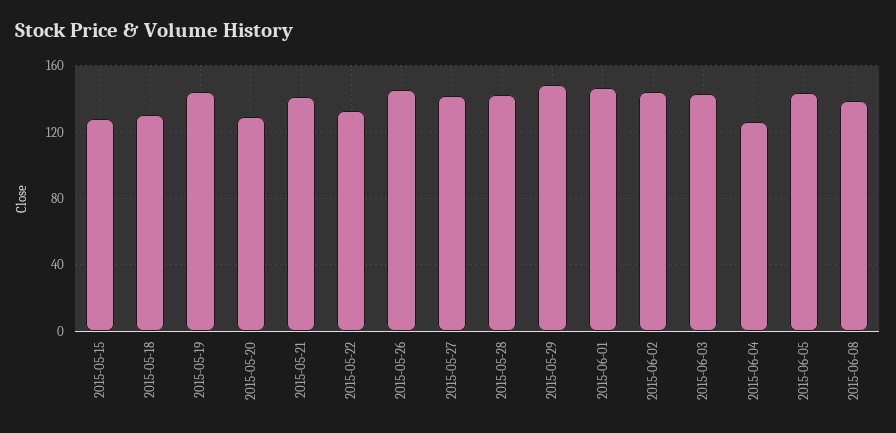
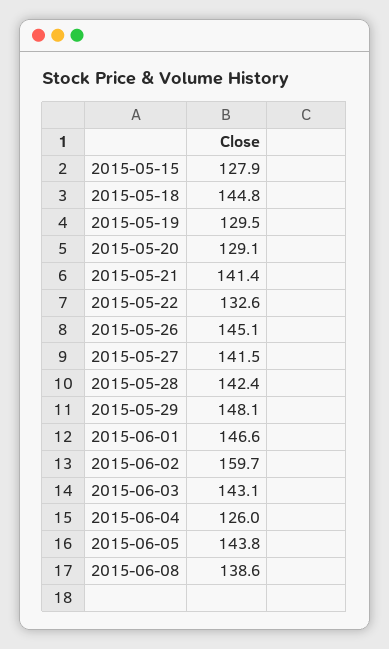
2015-05-18: 130 -> 144.8
2015-05-19: 145 -> 129.5
2015-06-02: 145 -> 159.7

